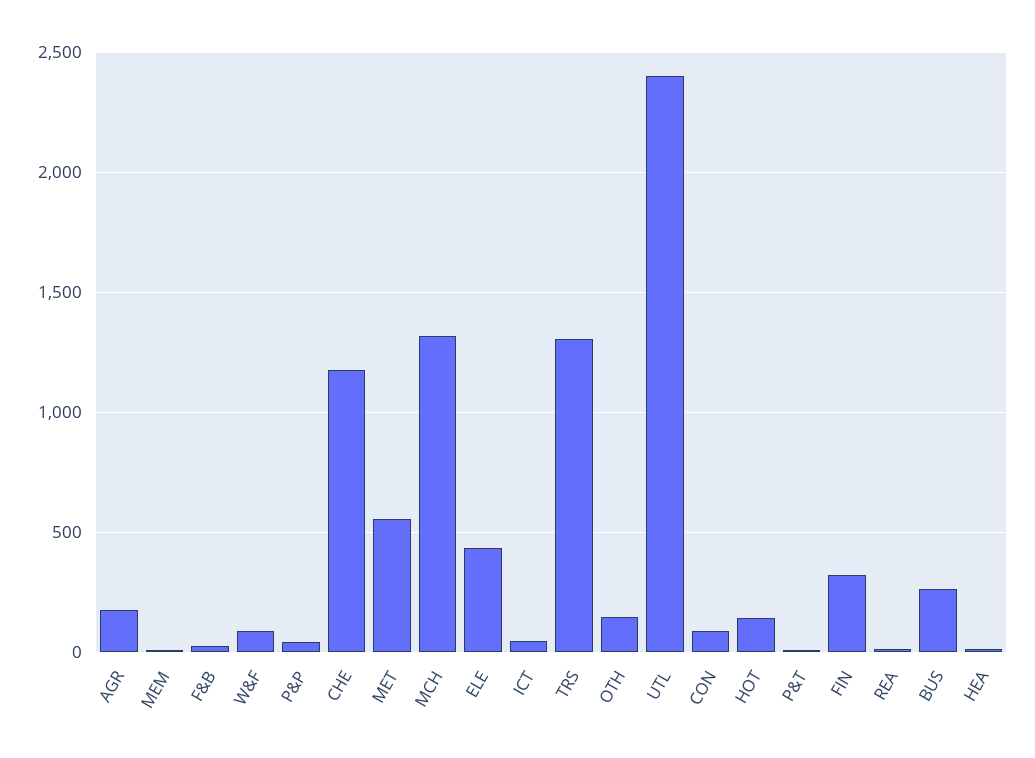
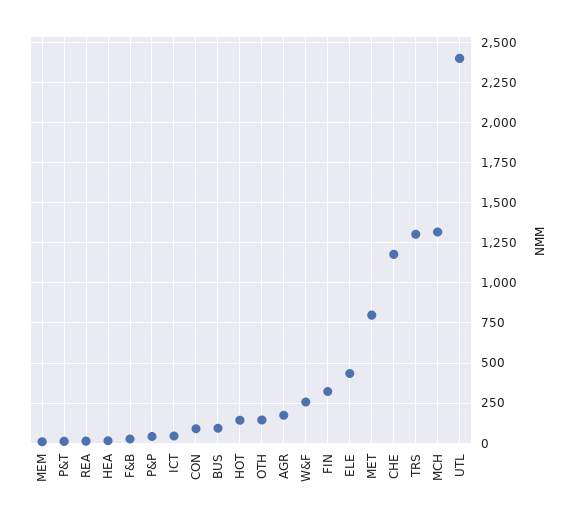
W&F: 100 -> 250
MET: 550 -> 800
BUS: 250 -> 100

